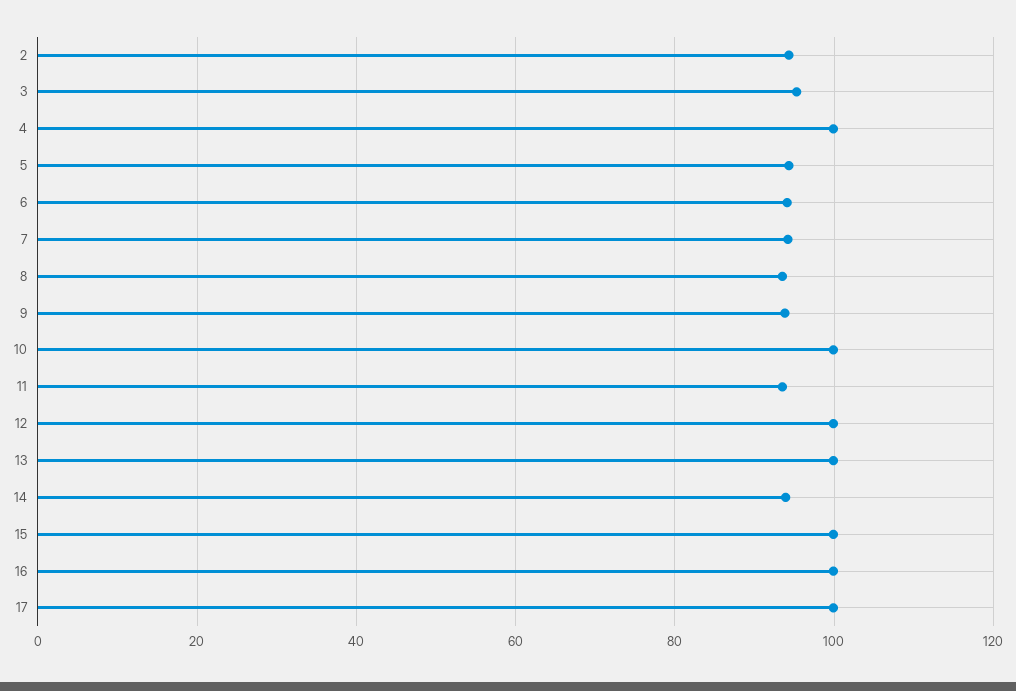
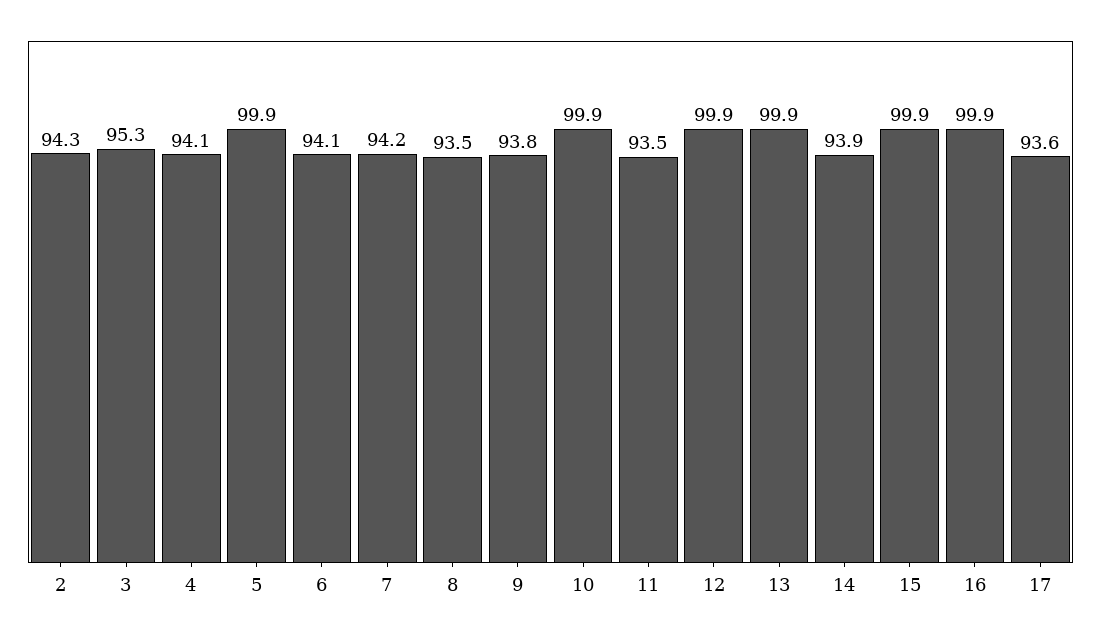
4: 100 -> 94.1
5: 94 -> 99.9
17: 100 -> 93.6

